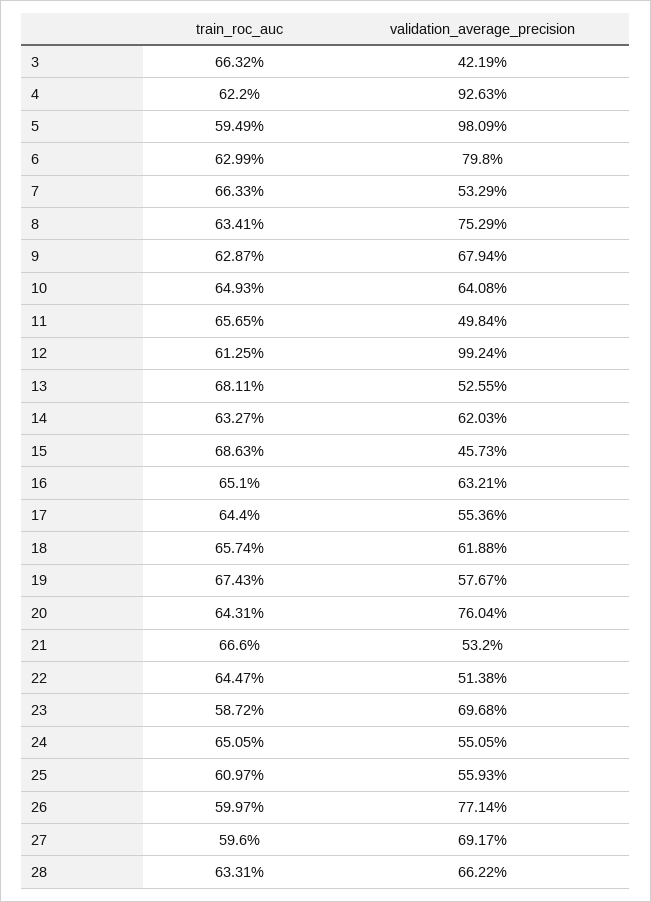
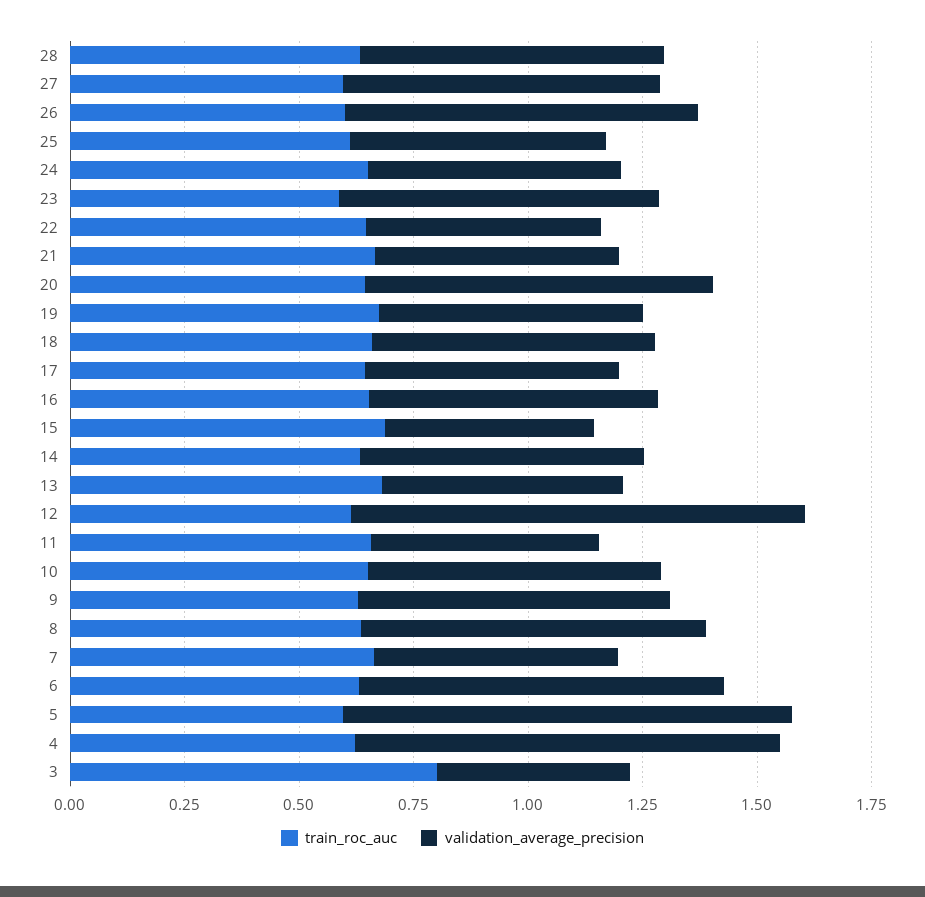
train_roc_auc, 3: 0.6632 -> 0.8

